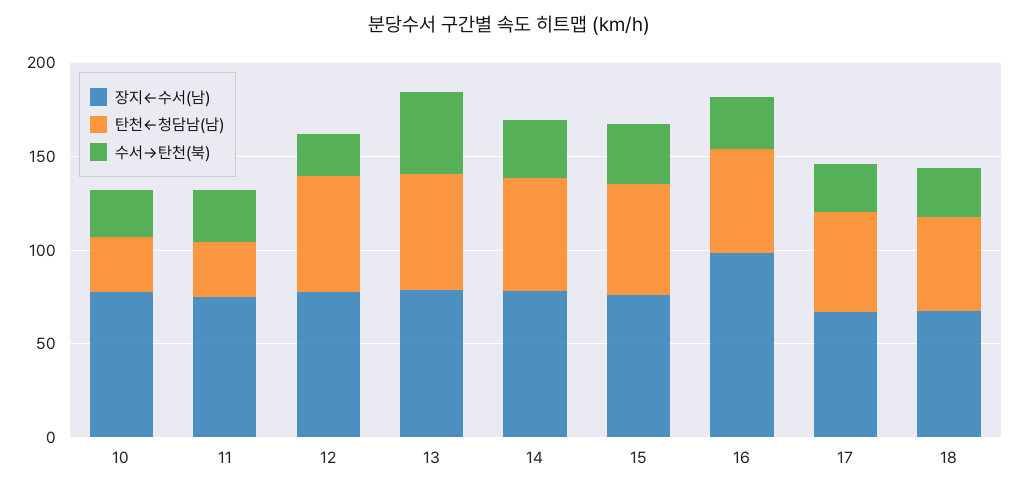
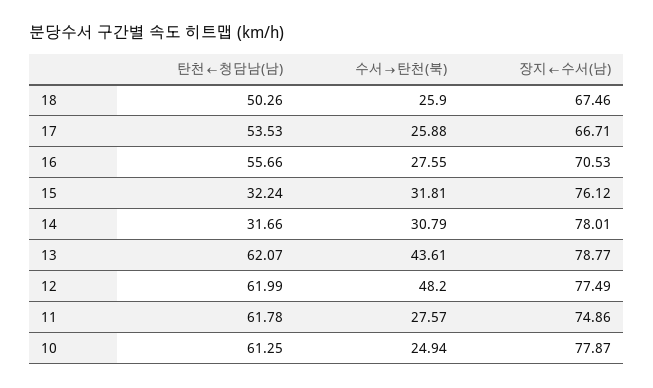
탄천←청담남(남), 10: 30 -> 61.25
탄천←청담남(남), 11: 30 -> 61.78
수서→탄천(북), 12: 20 -> 48.2
탄천←청담남(남), 14: 60 -> 31.66
탄천←청담남(남), 15: 60 -> 32.24
장지←수서(남), 16: 100 -> 70.53

